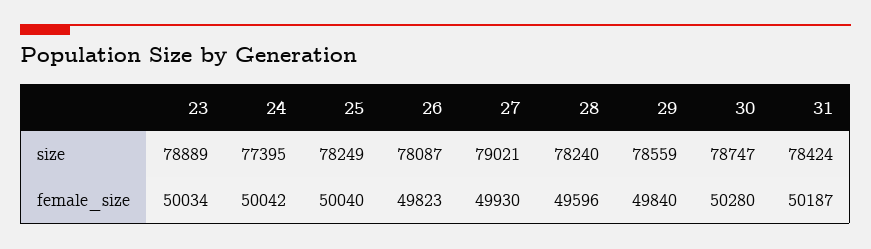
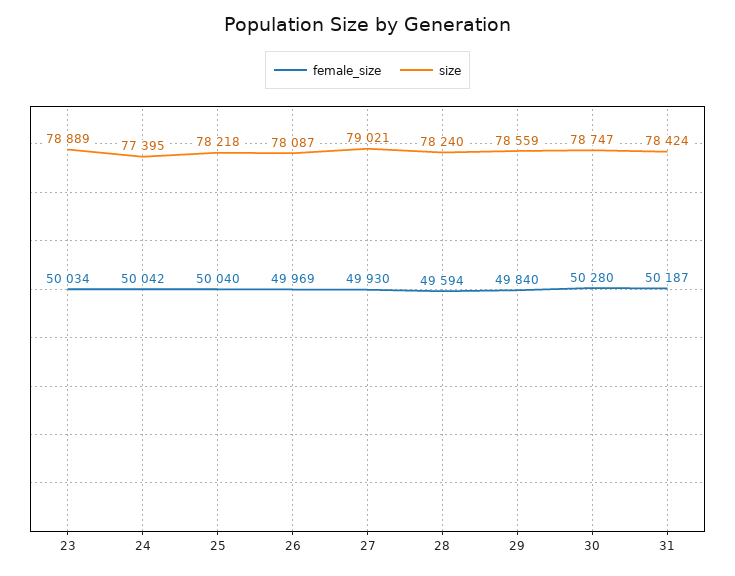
size, 25: 78249 -> 78218
female_size, 26: 49823 -> 49969
female_size, 28: 49596 -> 49594

